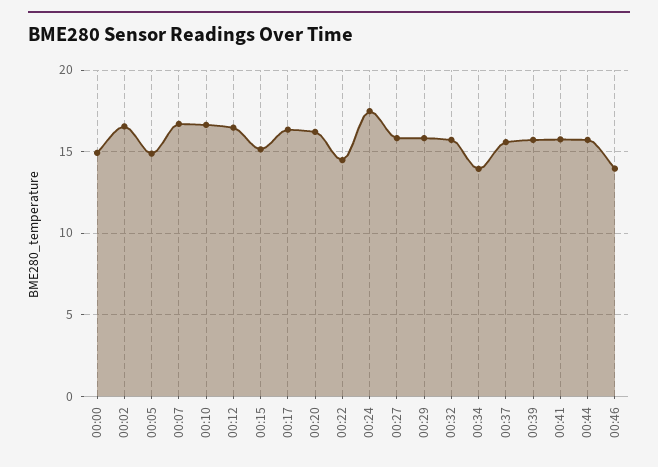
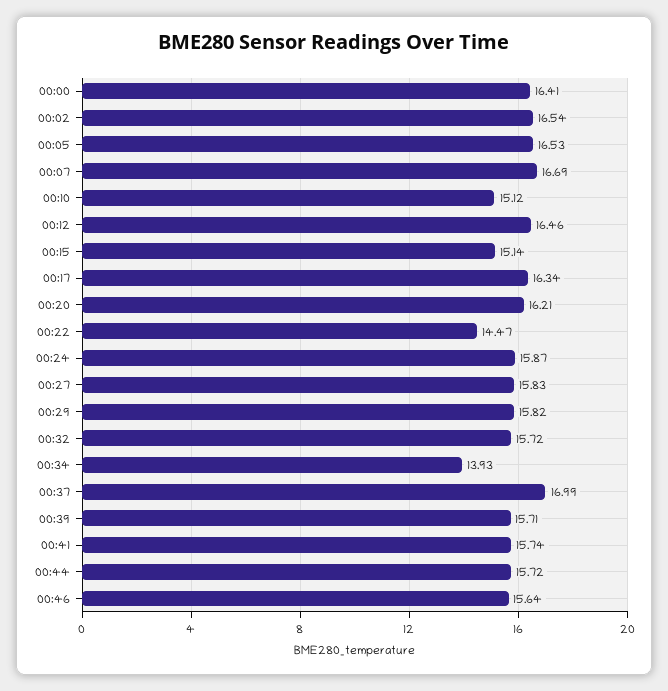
00:00: 15 -> 16.41
00:05: 15 -> 16.53
00:10: 16.5 -> 15.12
00:24: 17.5 -> 15.87
00:37: 15.5 -> 16.99
00:46: 14 -> 15.64

